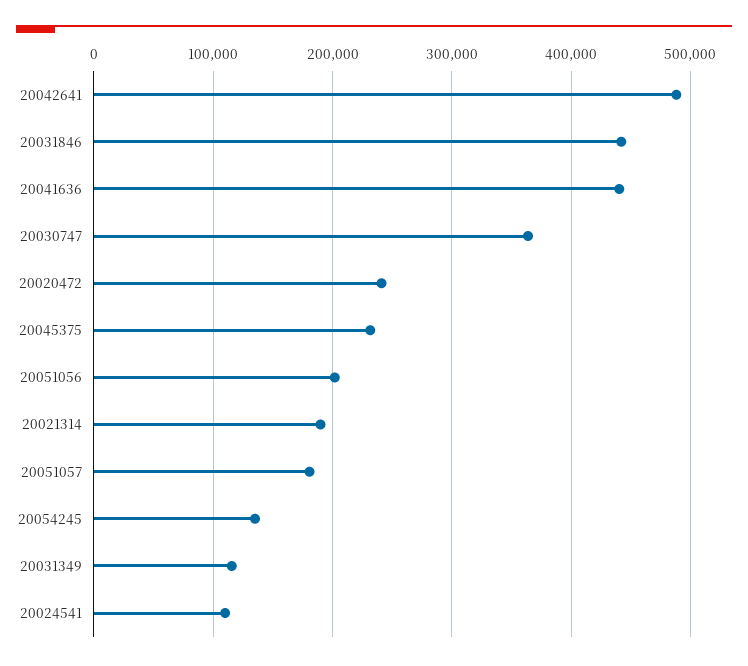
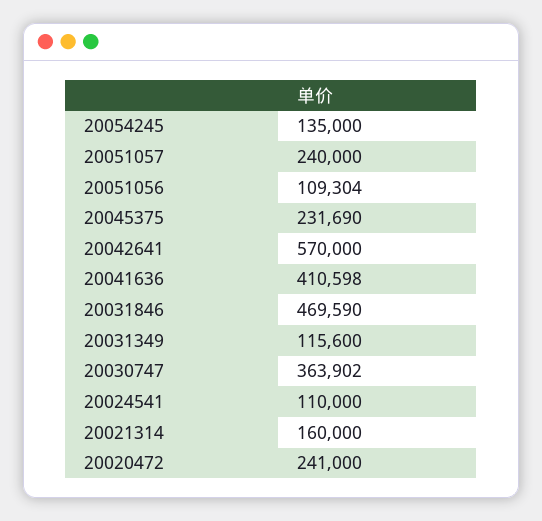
20042641: 490000 -> 570000
20031846: 440000 -> 469590
20041636: 440000 -> 410598
20051056: 200000 -> 109304
20021314: 190000 -> 160000
20051057: 180000 -> 240000

